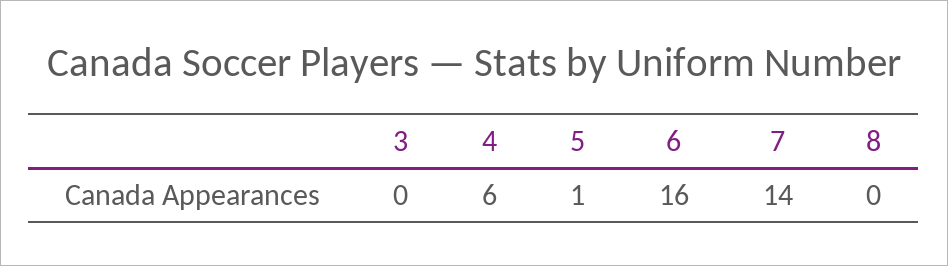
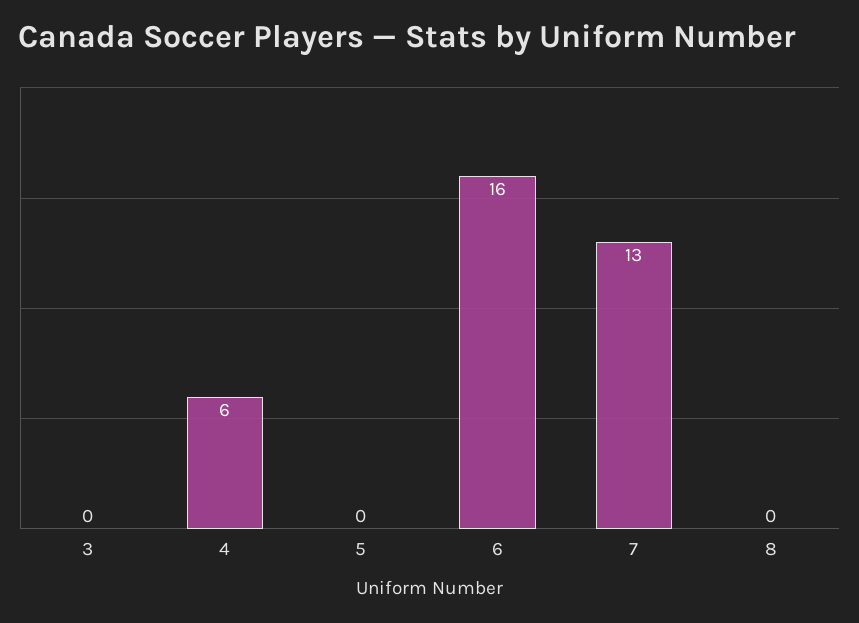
5: 1 -> 0
7: 14 -> 13

